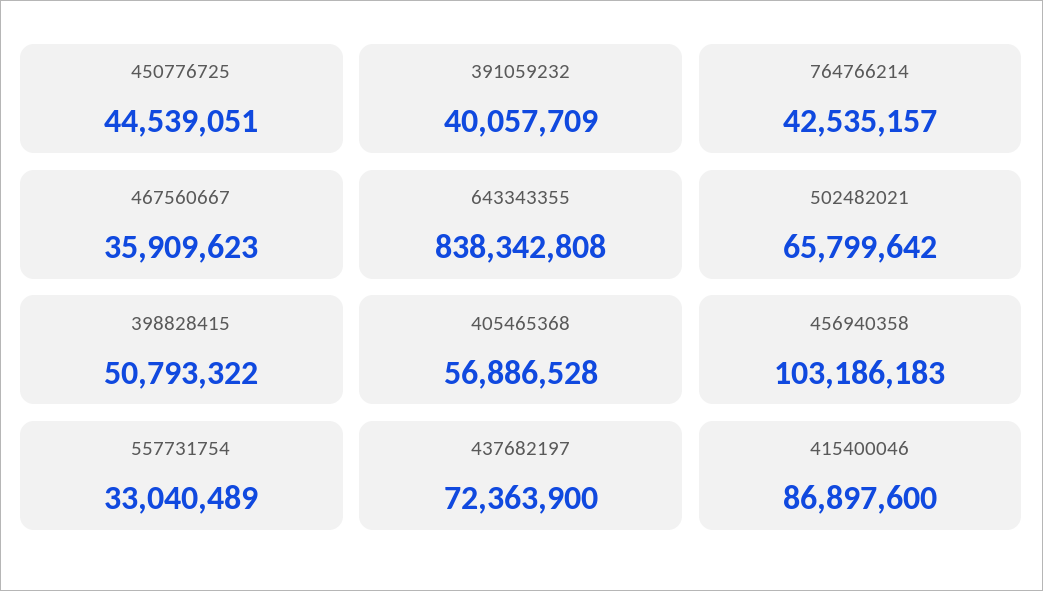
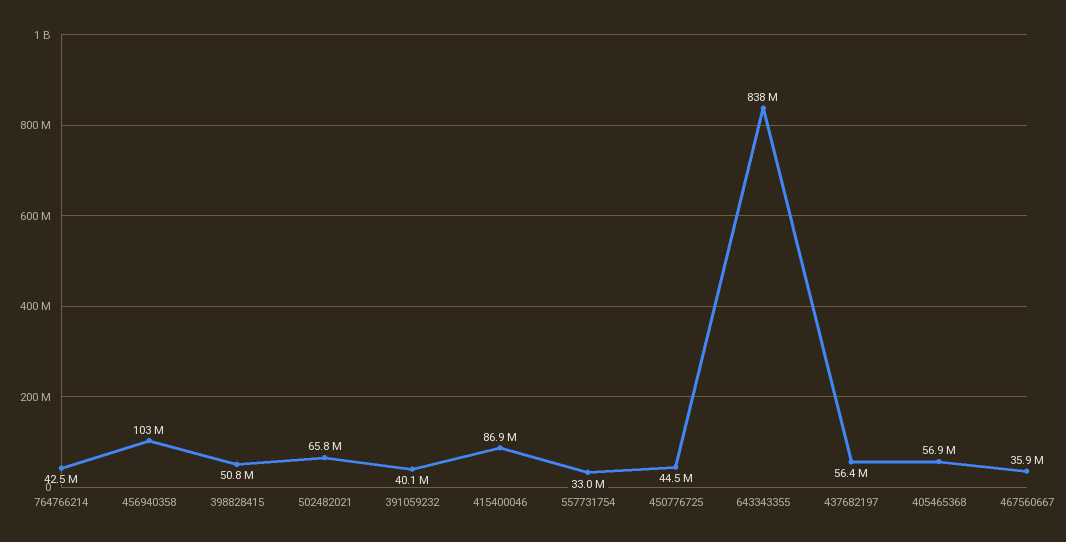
437682197: 72363900 -> 56400000

